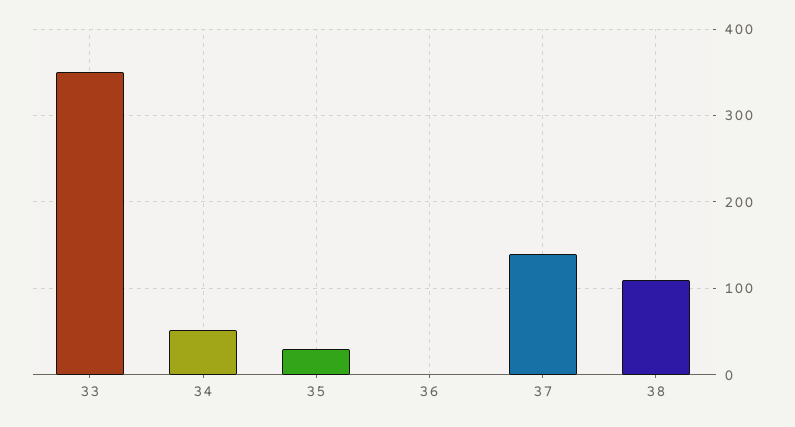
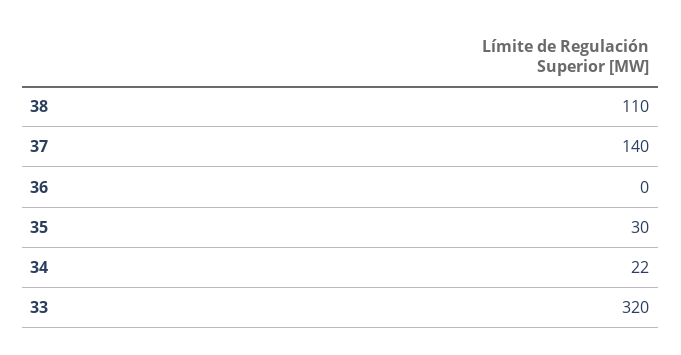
33: 350 -> 320
34: 50 -> 22

